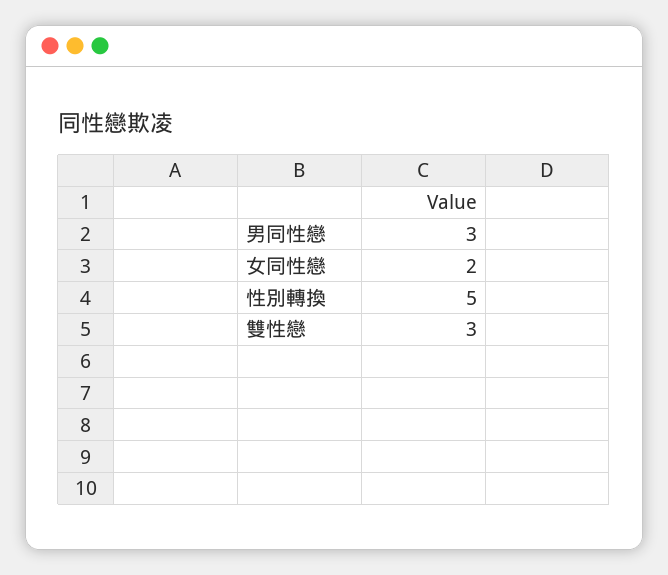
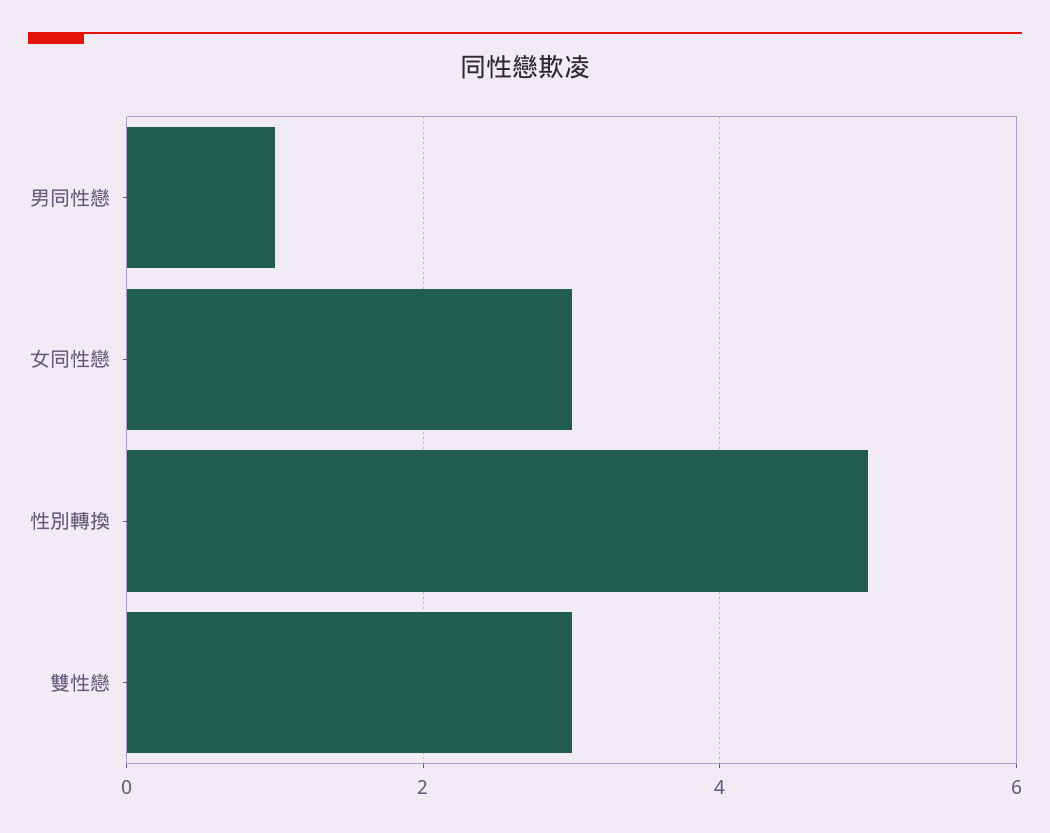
男同性戀: 3 -> 1
女同性戀: 2 -> 3

